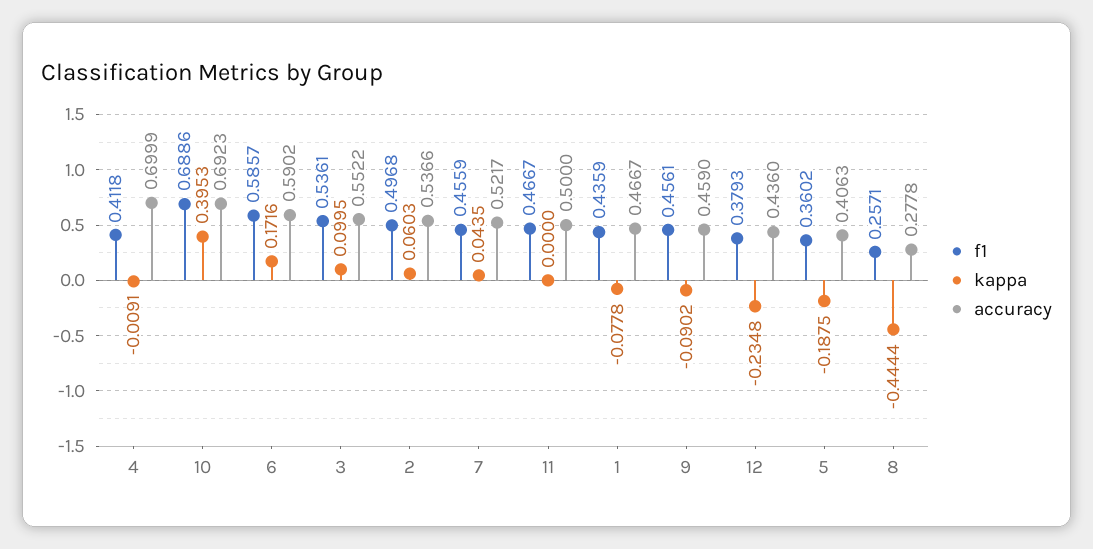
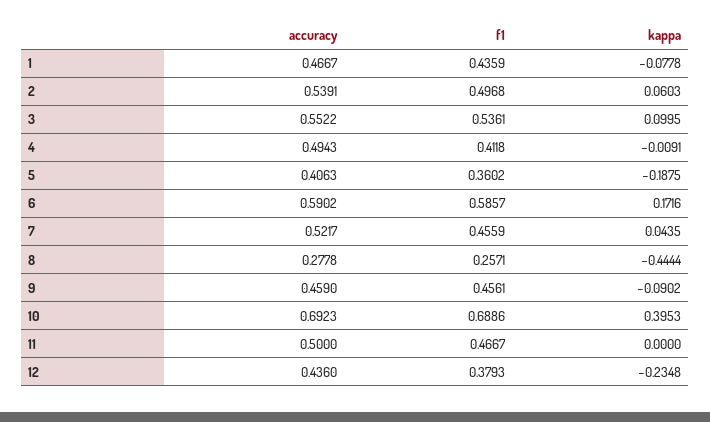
accuracy, 4: 0.6999 -> 0.4943
accuracy, 2: 0.5366 -> 0.5391

